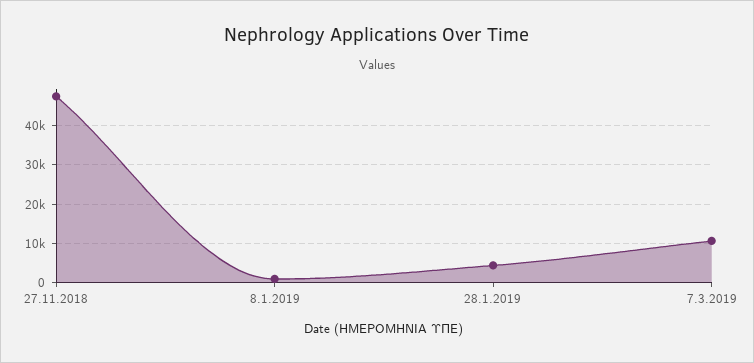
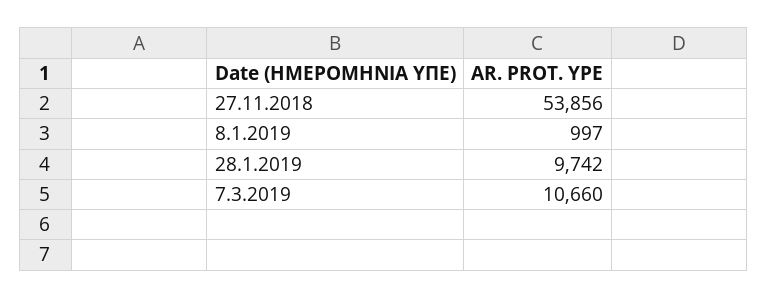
27.11.2018: 48000 -> 53856
28.1.2019: 4000 -> 9742

